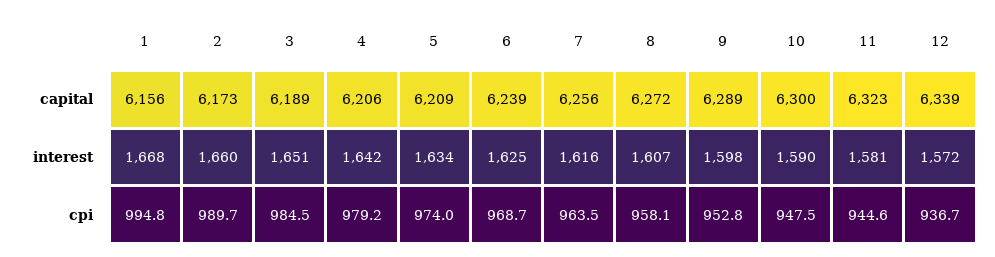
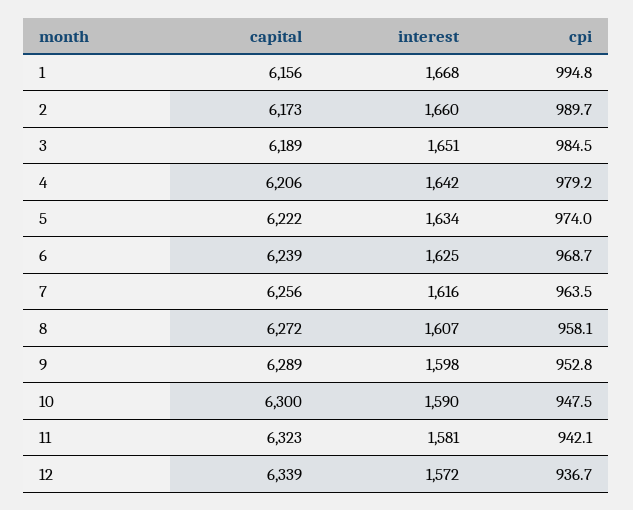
5, capital: 6209 -> 6222
11, cpi: 944.6 -> 942.1

